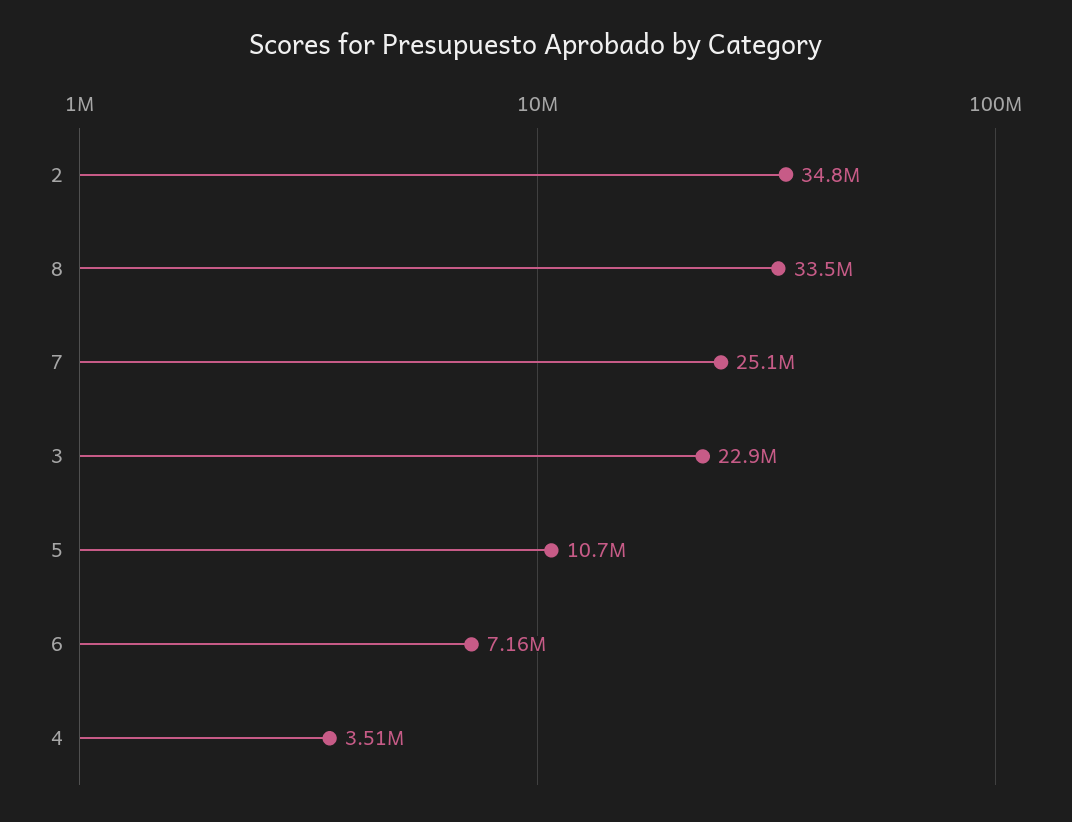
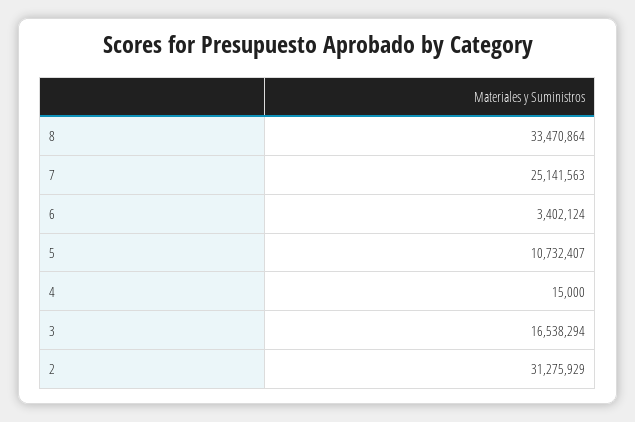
2: 34800000 -> 31275929
3: 22900000 -> 16538294
6: 7160000 -> 3402124
4: 3510000 -> 15000

